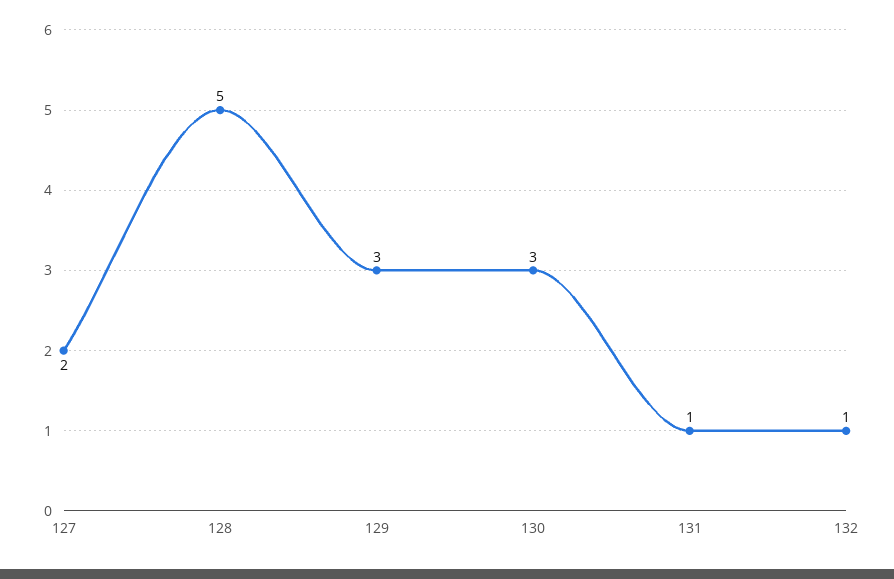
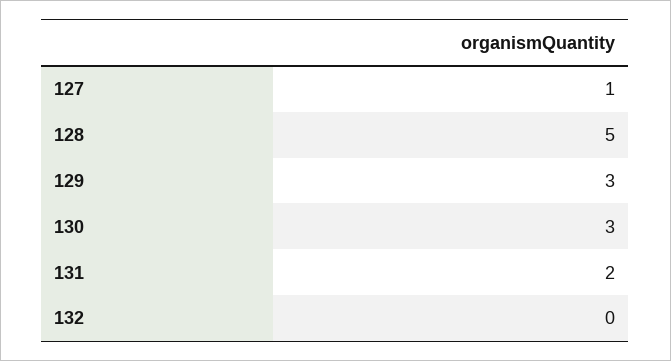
127: 2 -> 1
131: 1 -> 2
132: 1 -> 0

